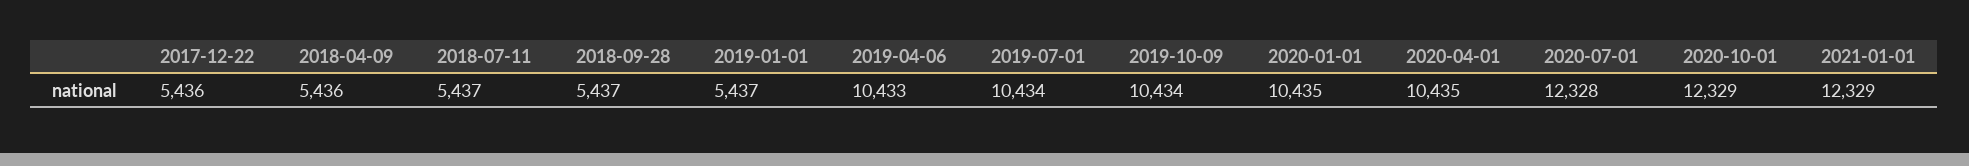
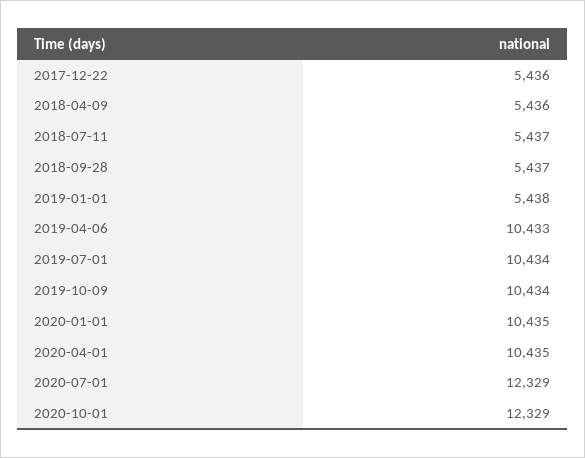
2019-01-01: 5437 -> 5438
2020-07-01: 12328 -> 12329
2021-01-01: 12329 -> none

